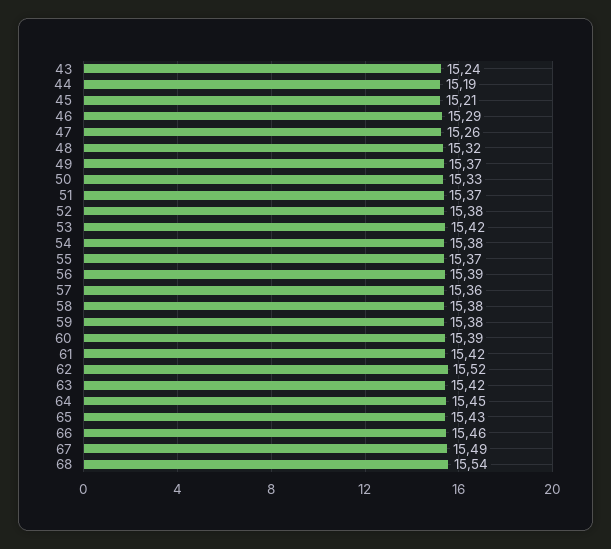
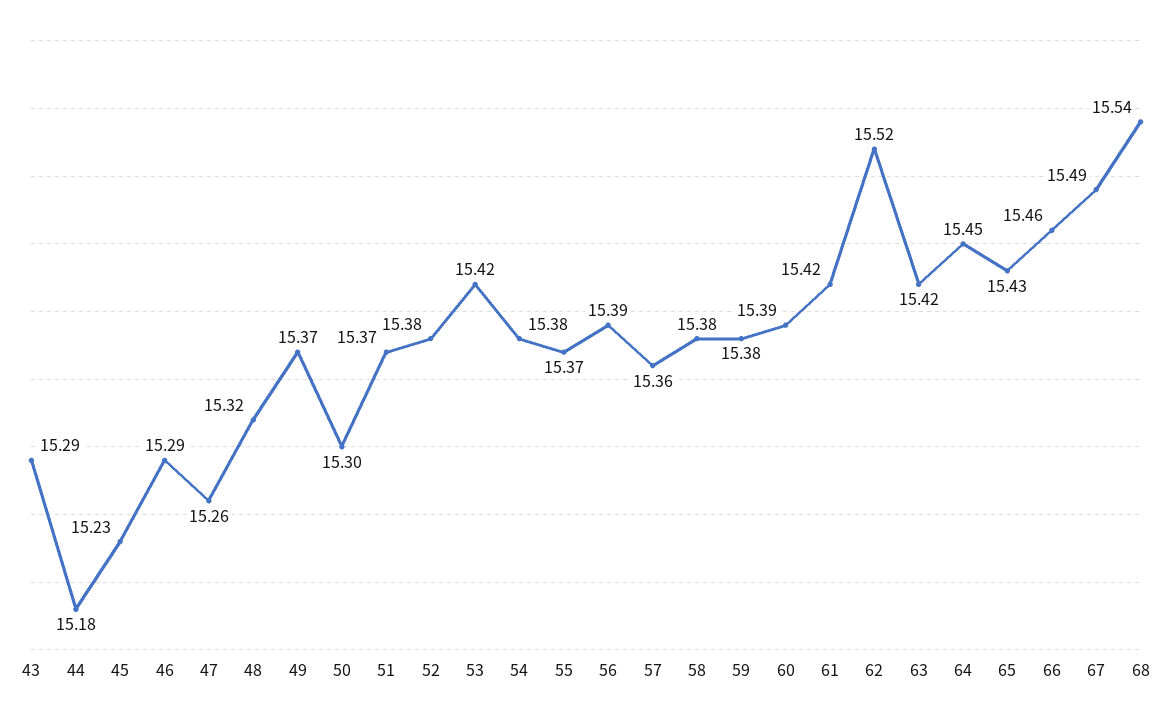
43: 15.24 -> 15.29
44: 15.19 -> 15.18
45: 15.21 -> 15.23
50: 15.33 -> 15.3

